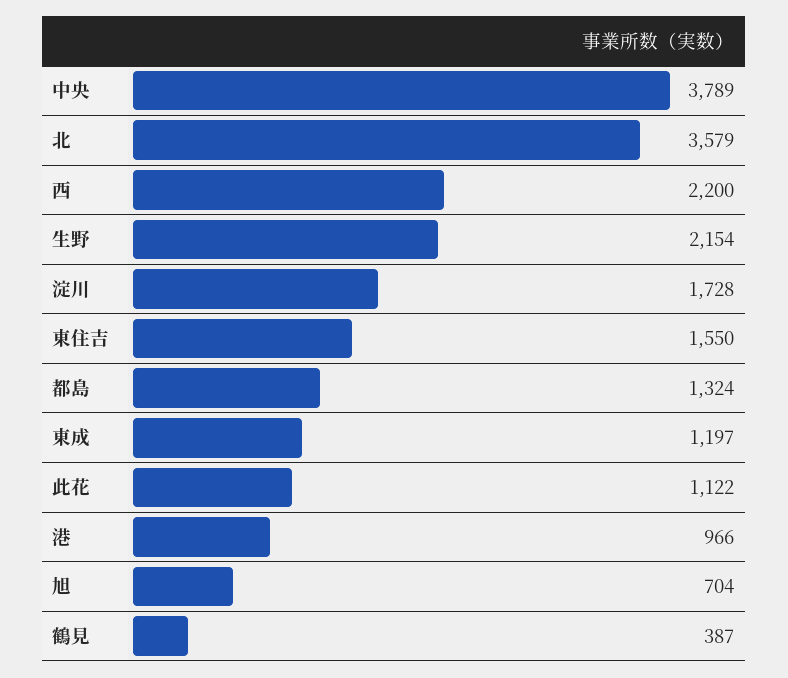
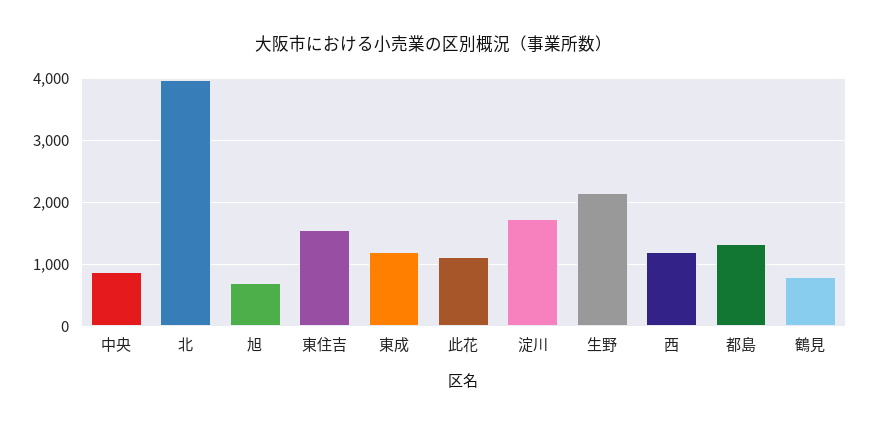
中央: 3789 -> 900
北: 3579 -> 4000
西: 2200 -> 1200
港: 966 -> none
鶴見: 387 -> 800

